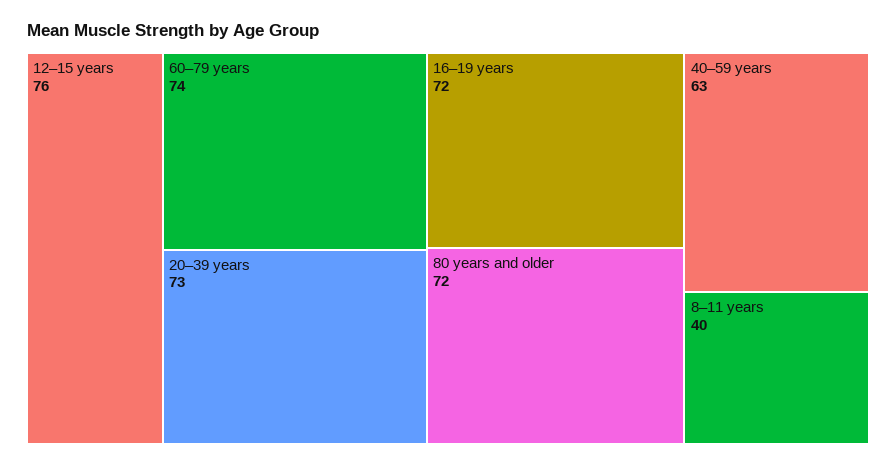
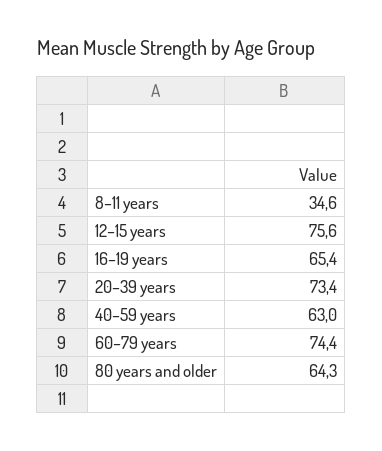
16–19 years: 72 -> 65.4
80 years and older: 72 -> 64.3
8–11 years: 40 -> 34.6

